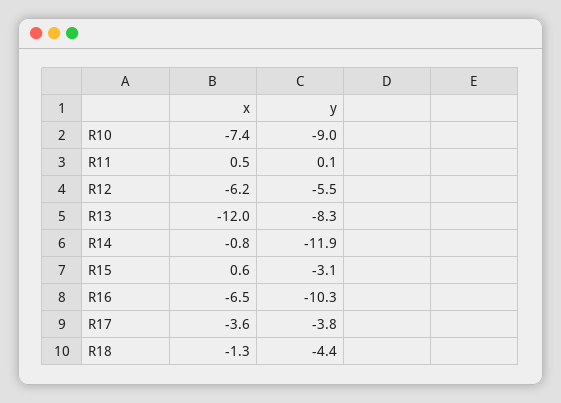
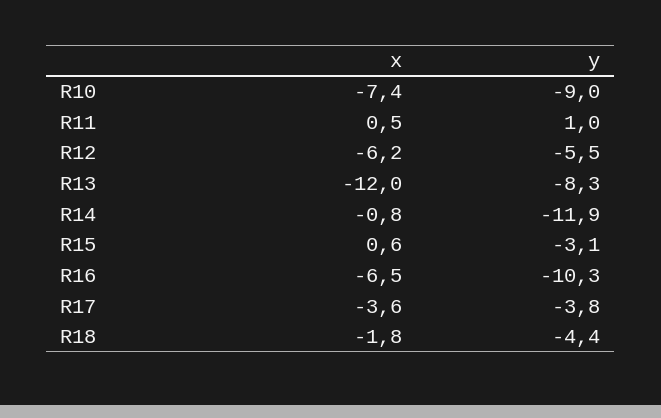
y, R11: 0.1 -> 1
x, R18: -1.3 -> -1.8

